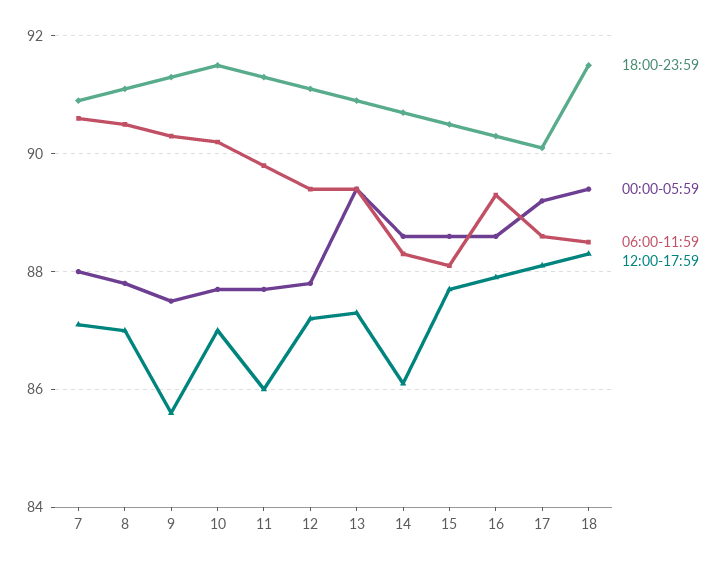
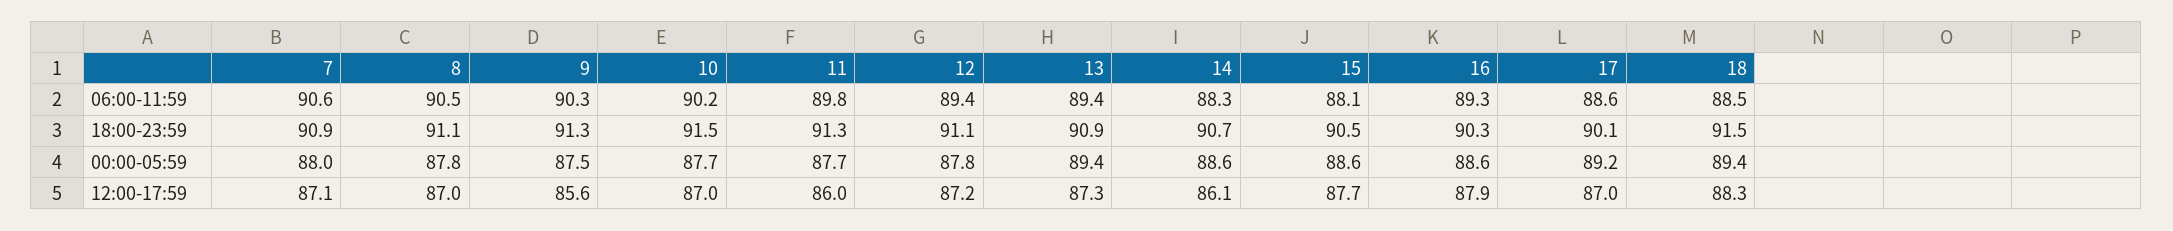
12:00-17:59, 17: 88 -> 87

